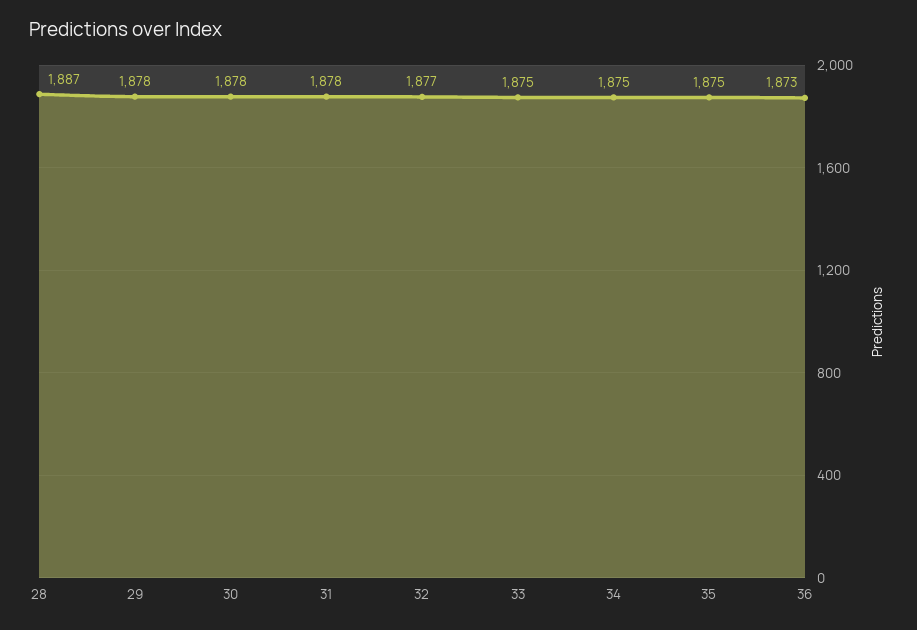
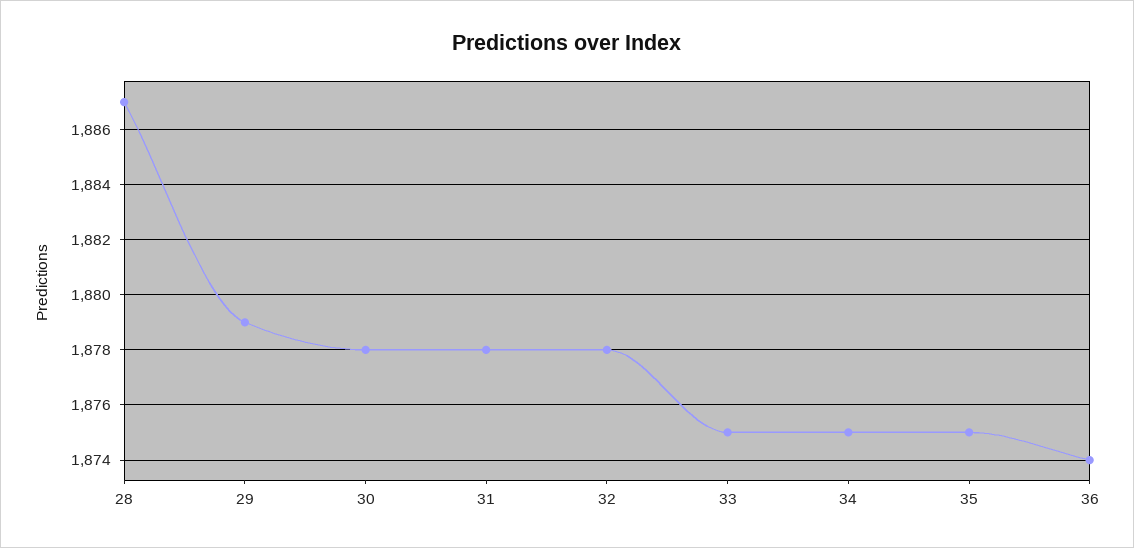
29: 1878 -> 1879
32: 1877 -> 1878
36: 1873 -> 1874

